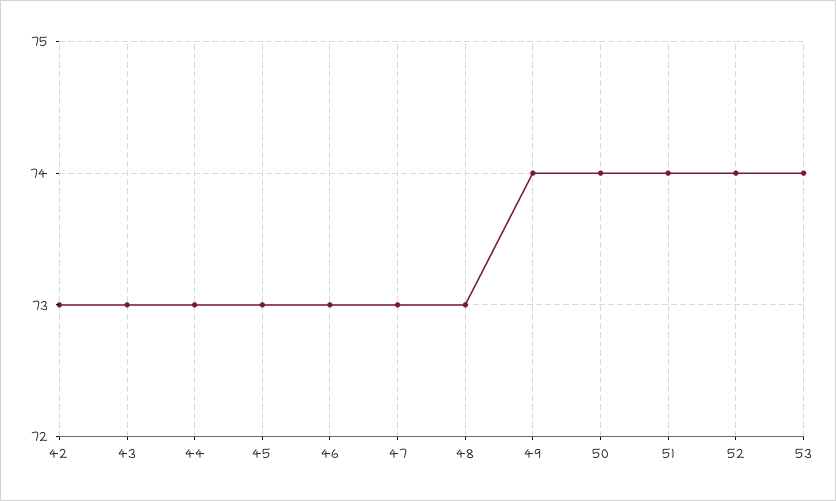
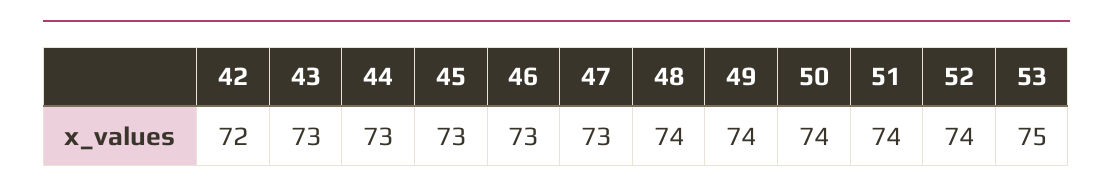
42: 73 -> 72
48: 73 -> 74
53: 74 -> 75

